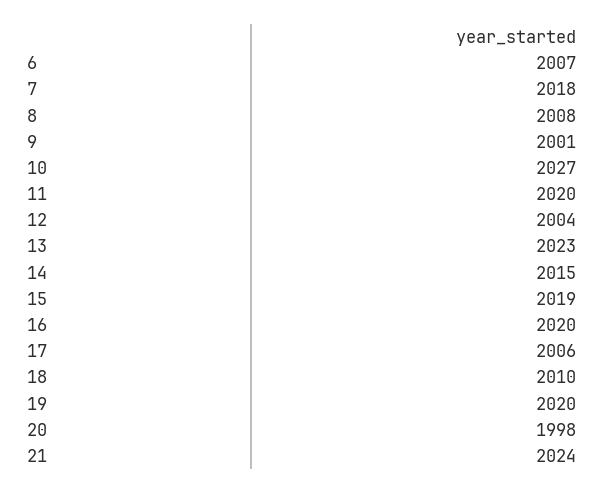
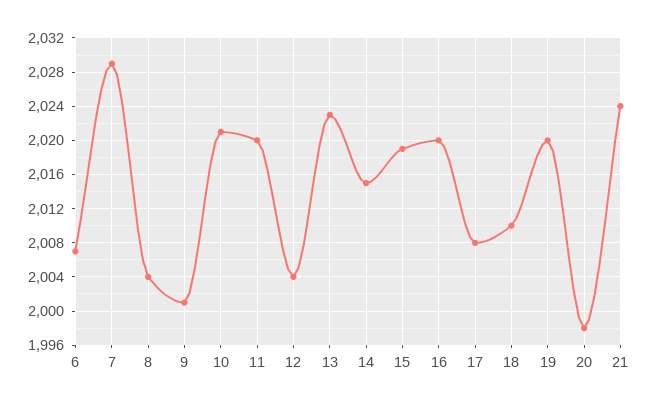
7: 2018 -> 2029
8: 2008 -> 2004
10: 2027 -> 2021
17: 2006 -> 2008

